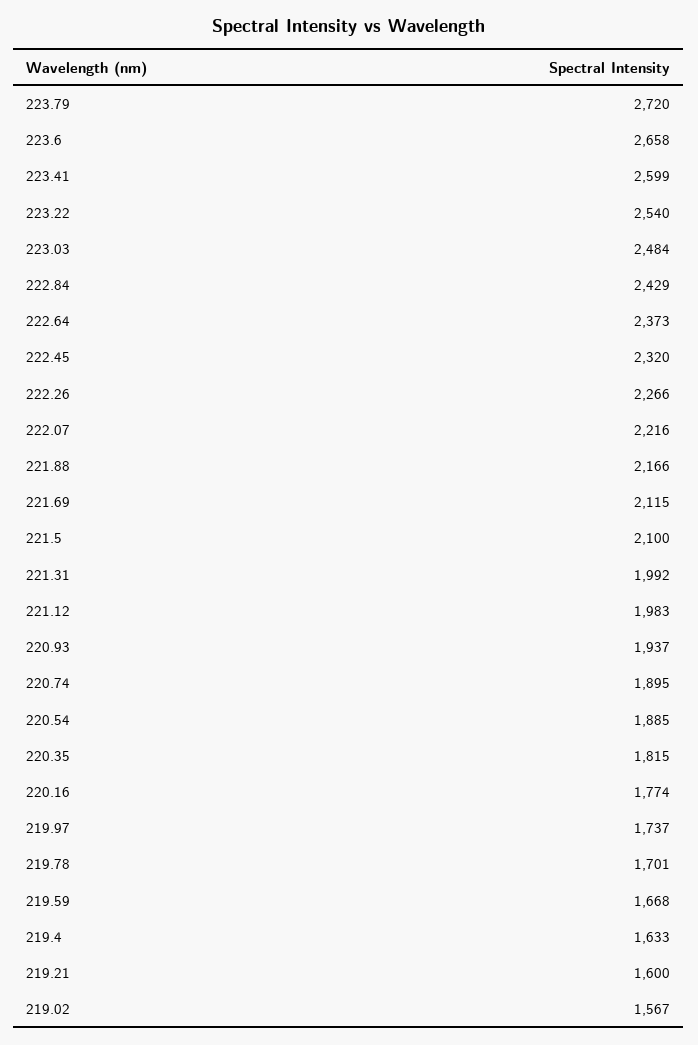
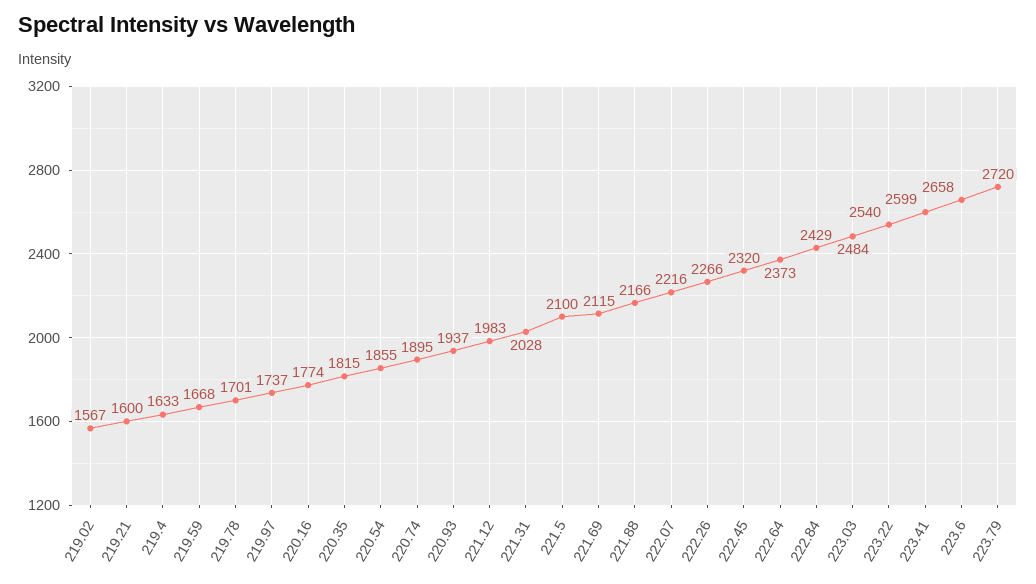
221.31: 1992 -> 2028
220.54: 1885 -> 1855

